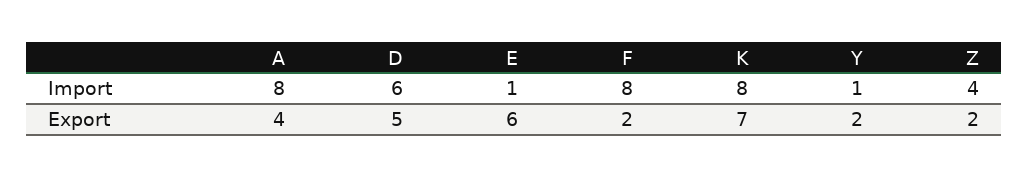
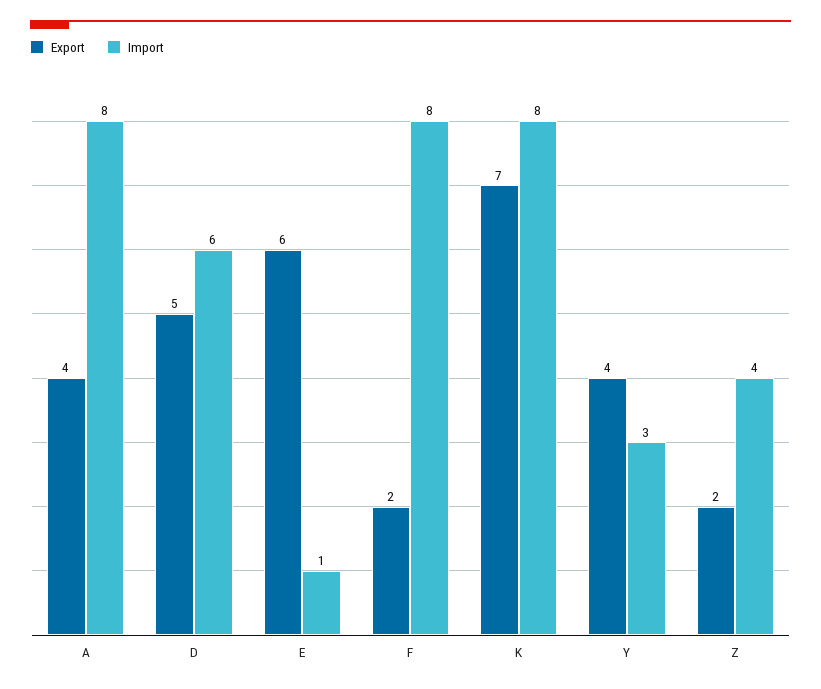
Import, Y: 1 -> 3
Export, Y: 2 -> 4

